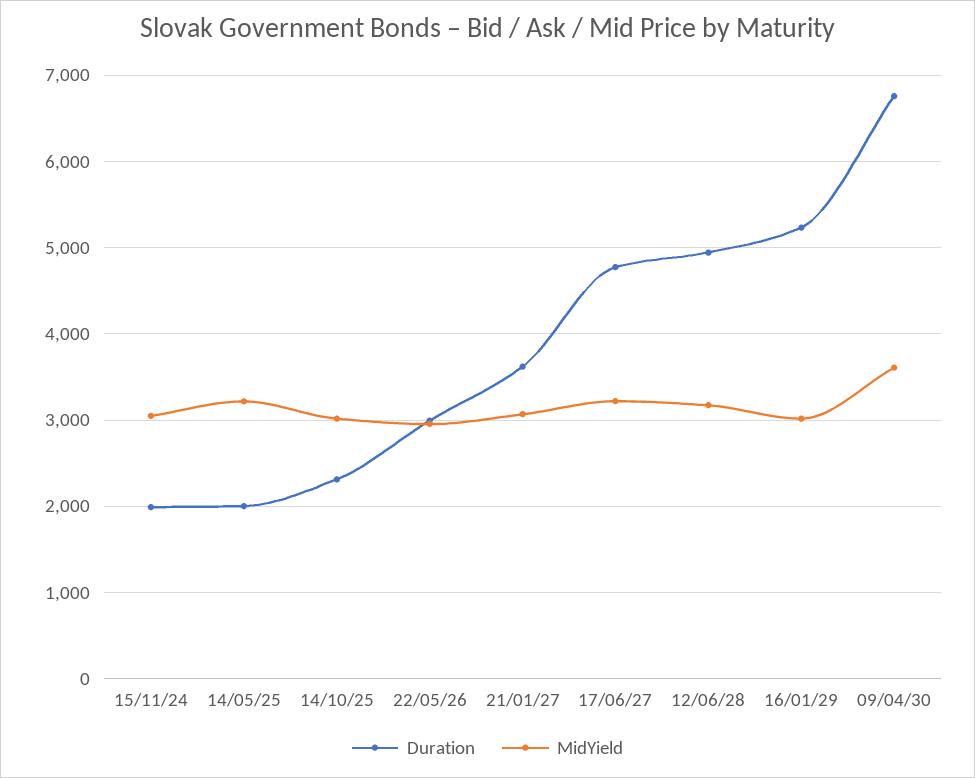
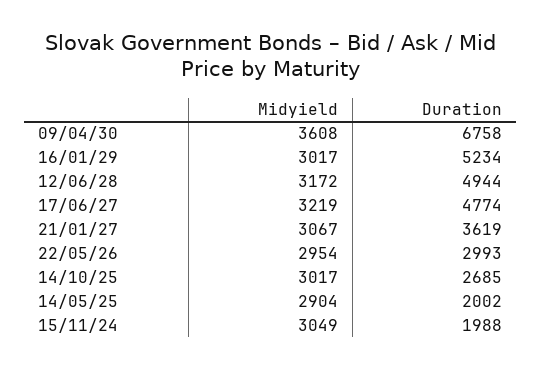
MidYield, 14/05/25: 3200 -> 2904
Duration, 14/10/25: 2300 -> 2685

